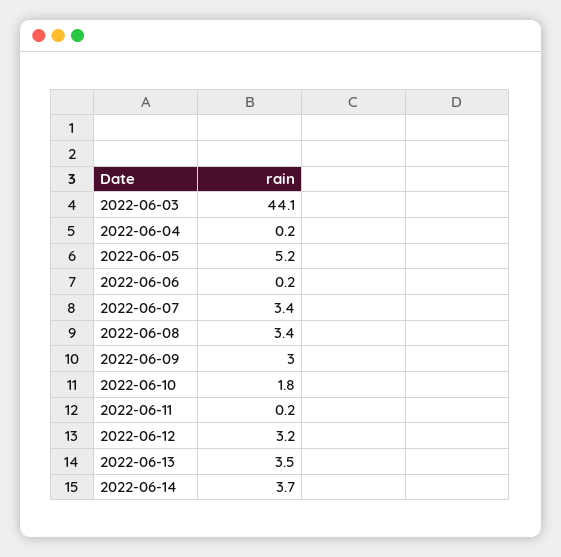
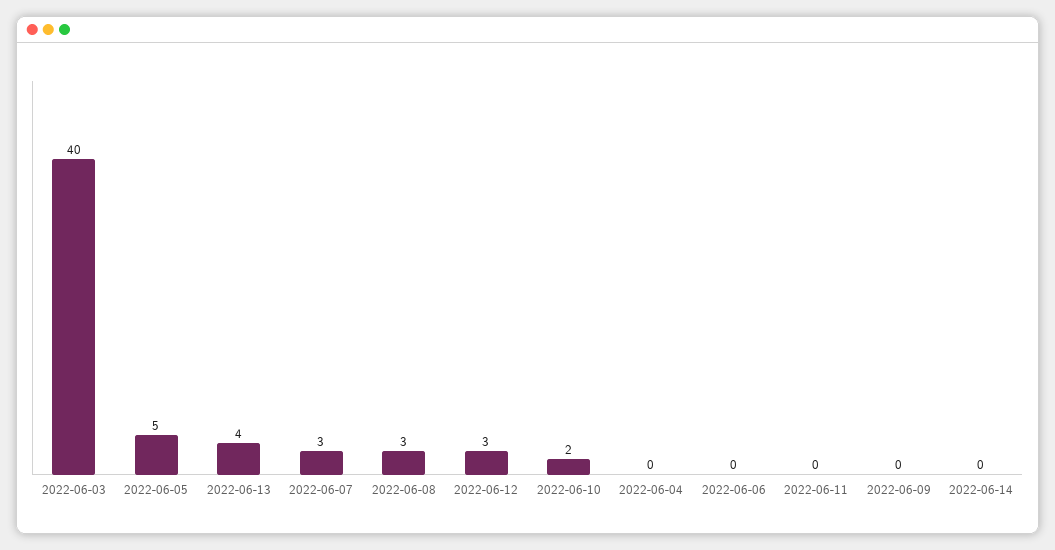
2022-06-03: 44.1 -> 40
2022-06-09: 3 -> 0
2022-06-14: 3.7 -> 0

